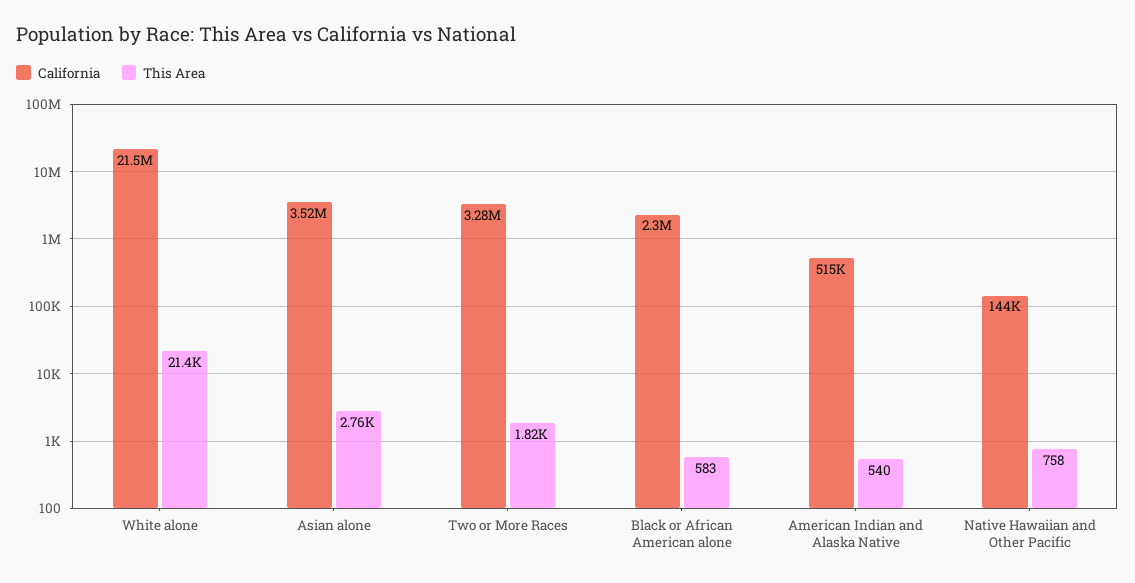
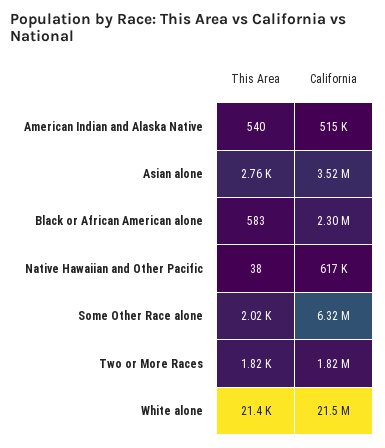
California, Two or More Races: 3280000 -> 1820000
California, Native Hawaiian and Other Pacific: 144000 -> 617000
This Area, Native Hawaiian and Other Pacific: 758 -> 38
This Area, Some Other Race alone: none -> 2020
California, Some Other Race alone: none -> 6320000

